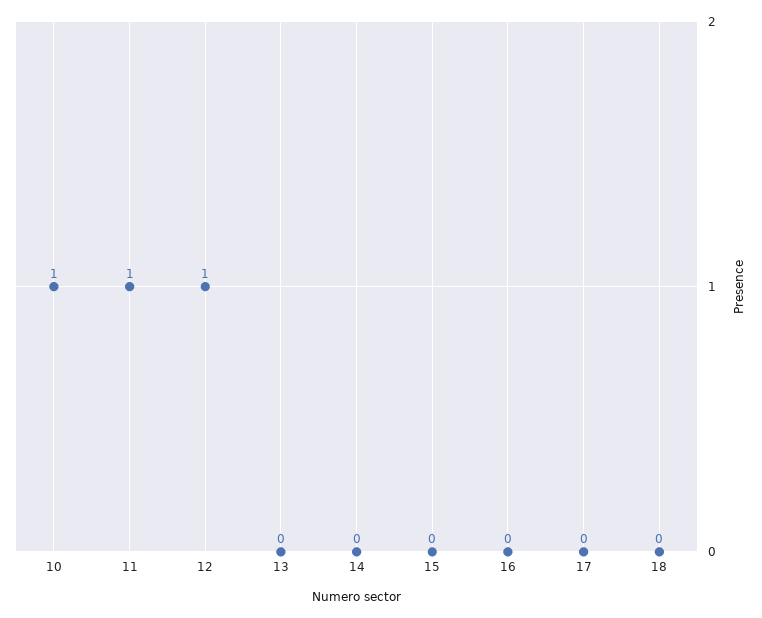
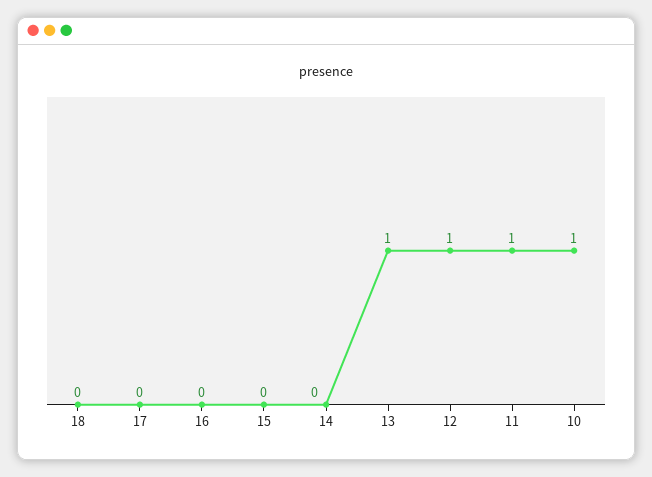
13: 0 -> 1

